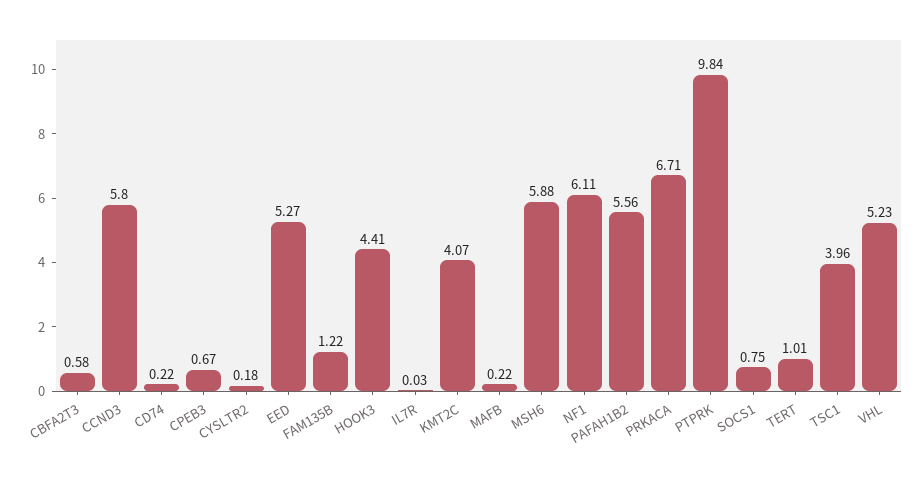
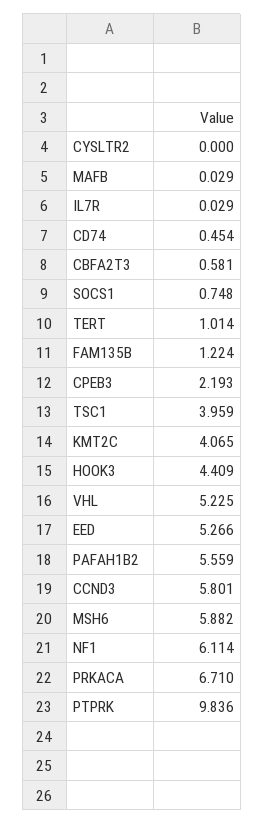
CD74: 0.22 -> 0.454
CPEB3: 0.67 -> 2.193
CYSLTR2: 0.18 -> 0
MAFB: 0.22 -> 0.029

